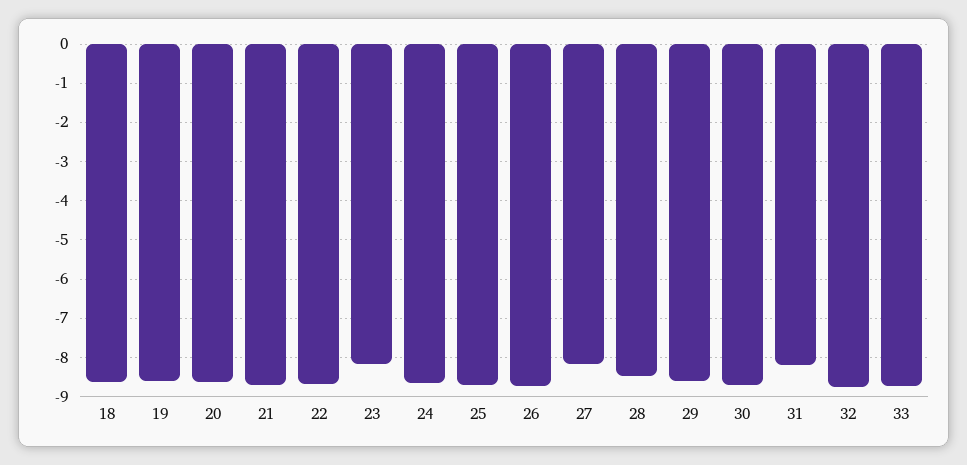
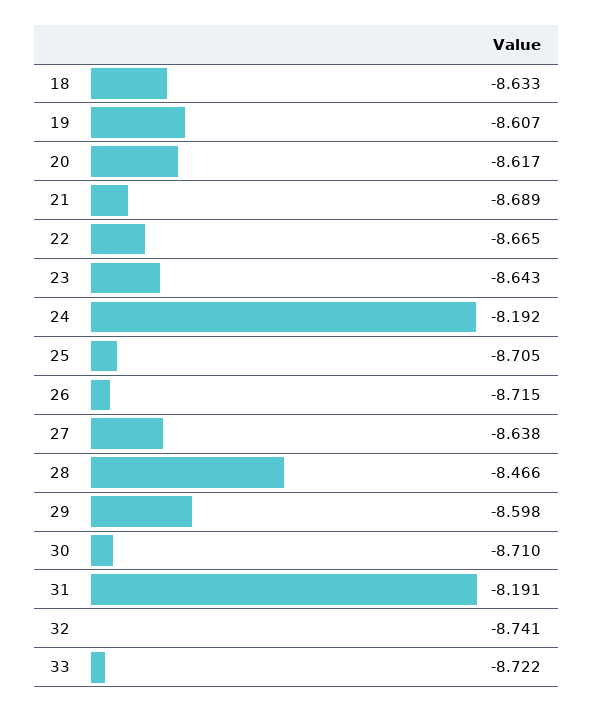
23: -8.2 -> -8.643
24: -8.6 -> -8.192
27: -8.2 -> -8.638

